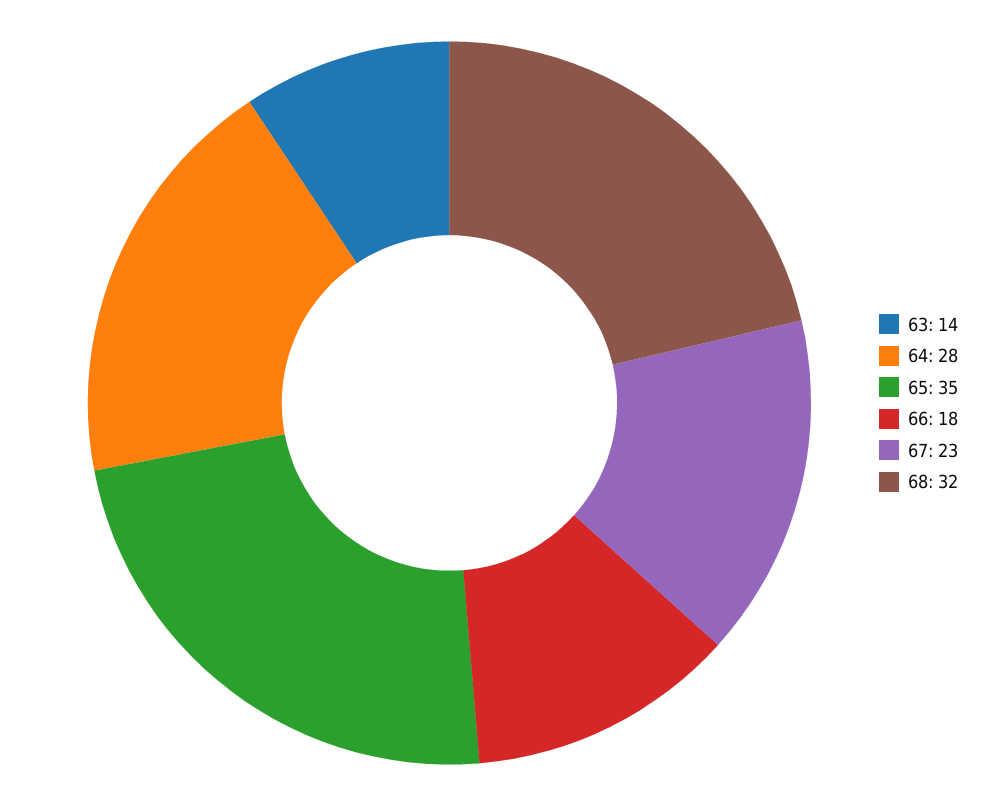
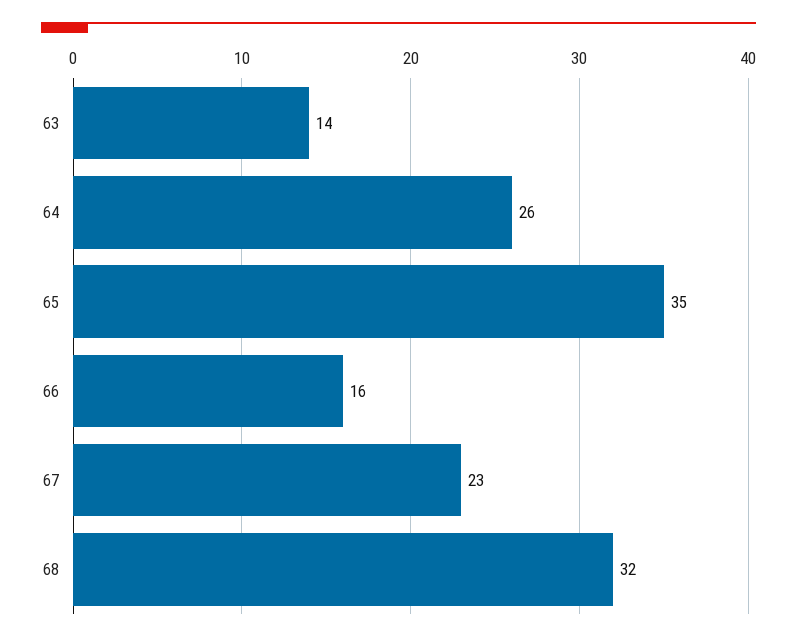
64: 28 -> 26
66: 18 -> 16

